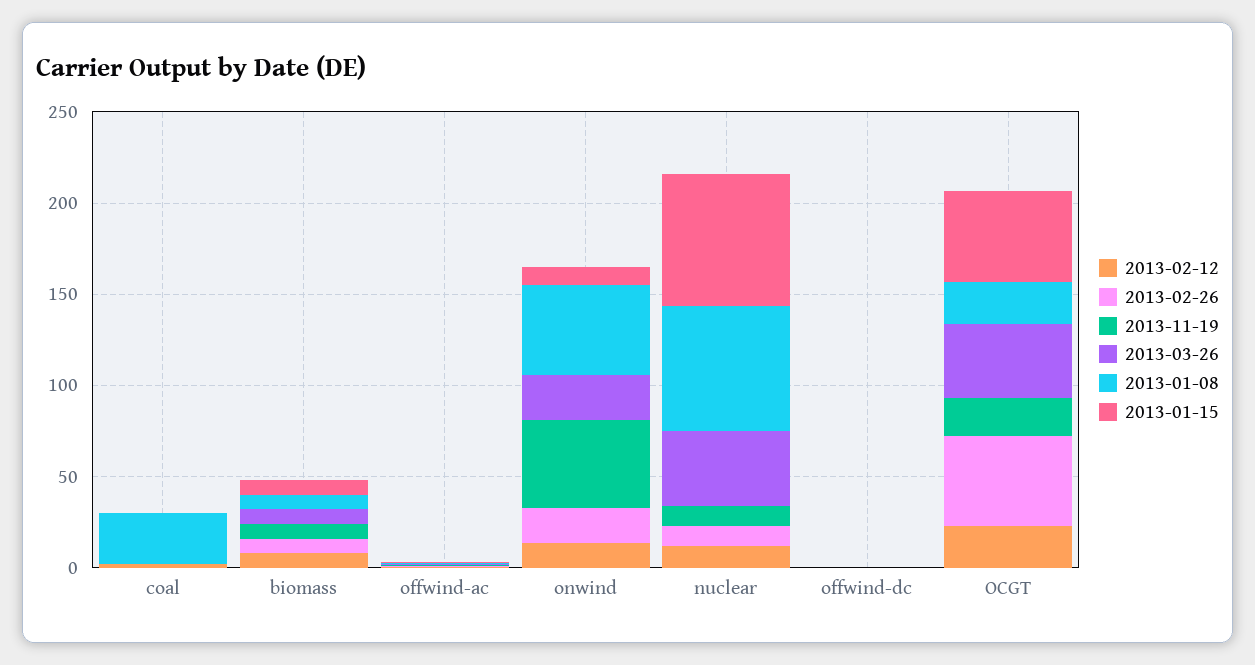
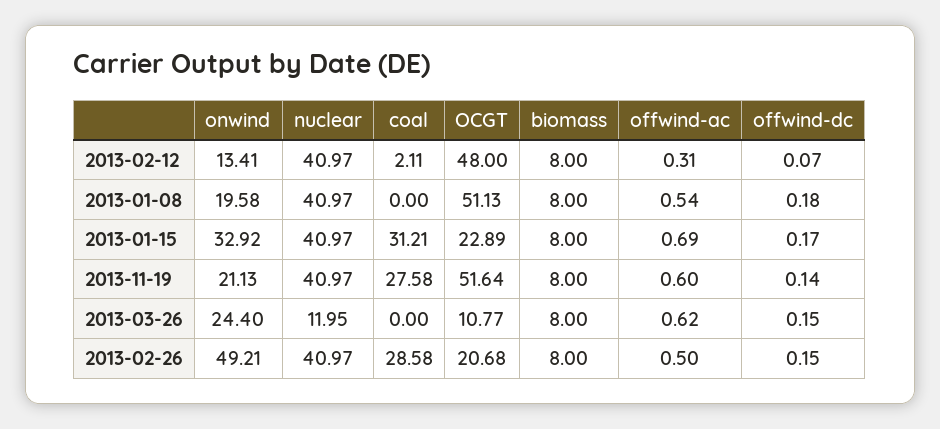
2013-02-26, coal: 0 -> 28.58
2013-11-19, coal: 0 -> 27.58
2013-01-08, coal: 30 -> 0
2013-01-15, coal: 0 -> 31.21
2013-02-26, onwind: 20 -> 49.21
2013-11-19, onwind: 50 -> 21.13
2013-01-08, onwind: 50 -> 19.58
2013-01-15, onwind: 10 -> 32.92
2013-02-12, nuclear: 10 -> 40.97
2013-02-26, nuclear: 10 -> 40.97
2013-11-19, nuclear: 10 -> 40.97
2013-03-26, nuclear: 40 -> 11.95
2013-01-08, nuclear: 70 -> 40.97
2013-01-15, nuclear: 70 -> 40.97
2013-02-12, OCGT: 20 -> 48
2013-02-26, OCGT: 50 -> 20.68
2013-11-19, OCGT: 20 -> 51.64
2013-03-26, OCGT: 40 -> 10.77
2013-01-08, OCGT: 20 -> 51.13
2013-01-15, OCGT: 50 -> 22.89

